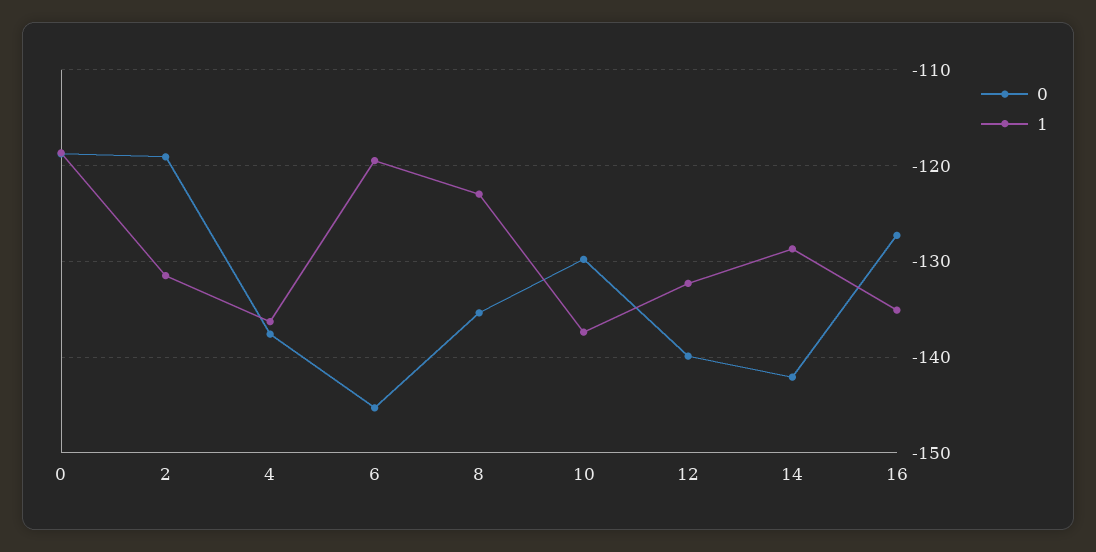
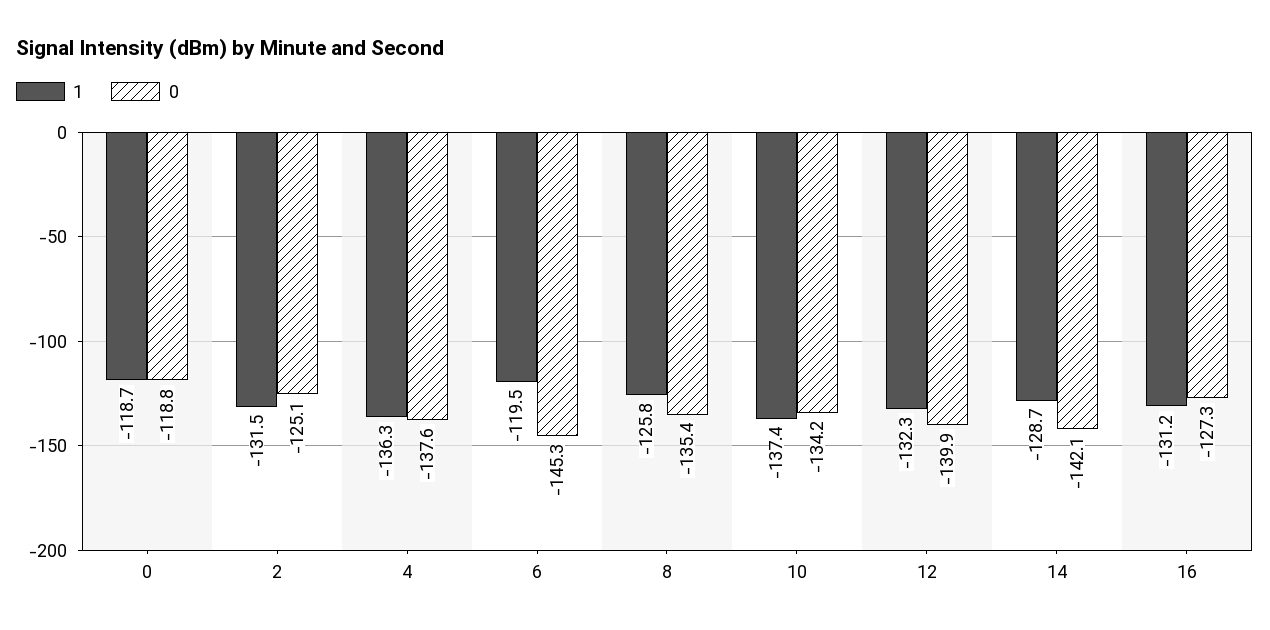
0, 2: -119 -> -125.1
1, 8: -123 -> -125.8
0, 10: -130 -> -134.2
1, 16: -135 -> -131.2

